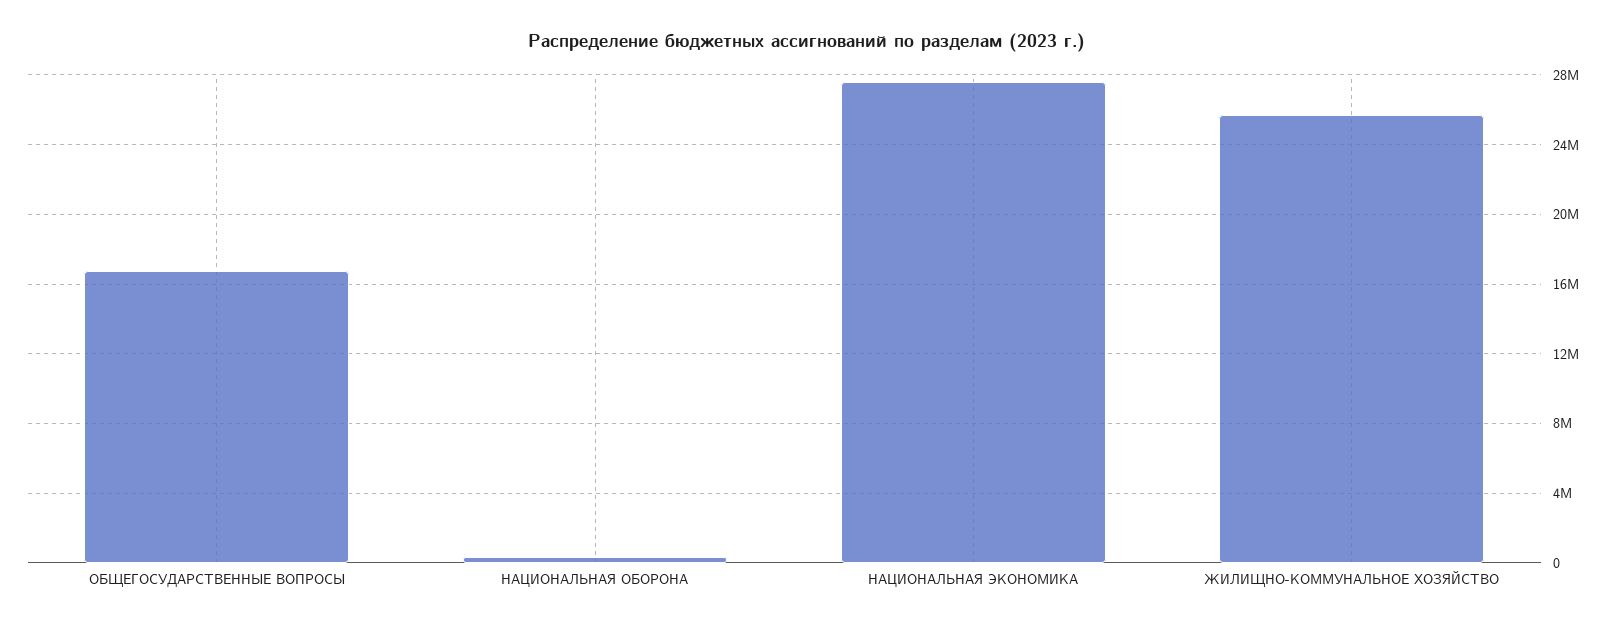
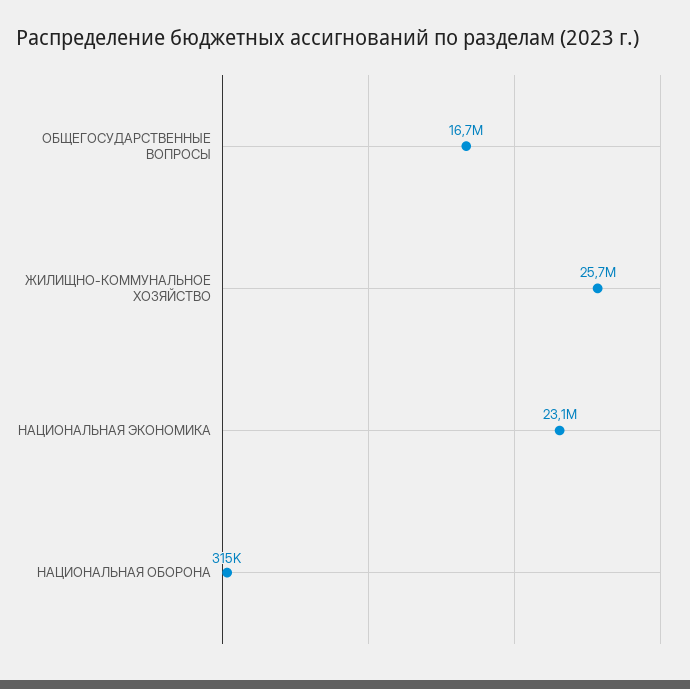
НАЦИОНАЛЬНАЯ ЭКОНОМИКА: 27500000 -> 23100000

